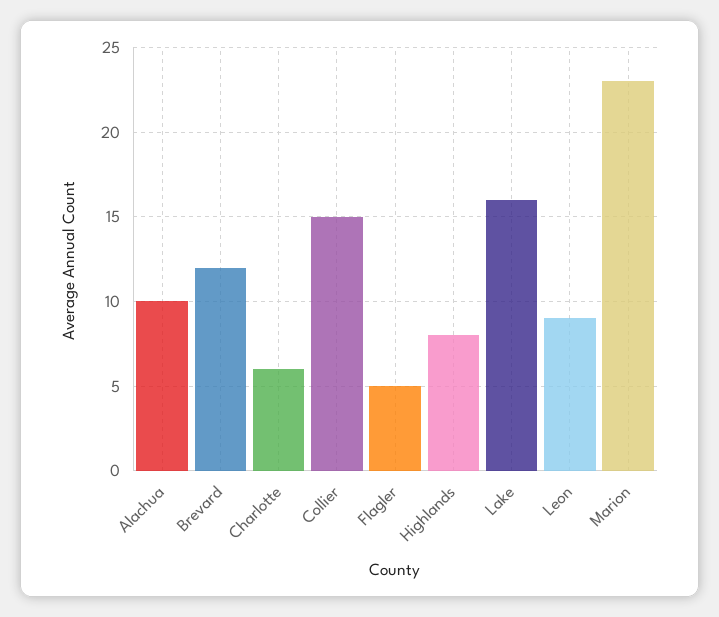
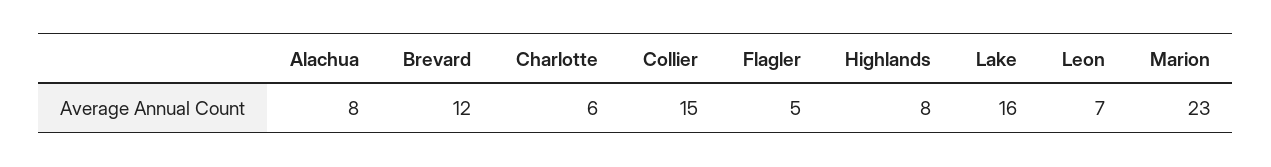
Alachua: 10 -> 8
Leon: 9 -> 7

